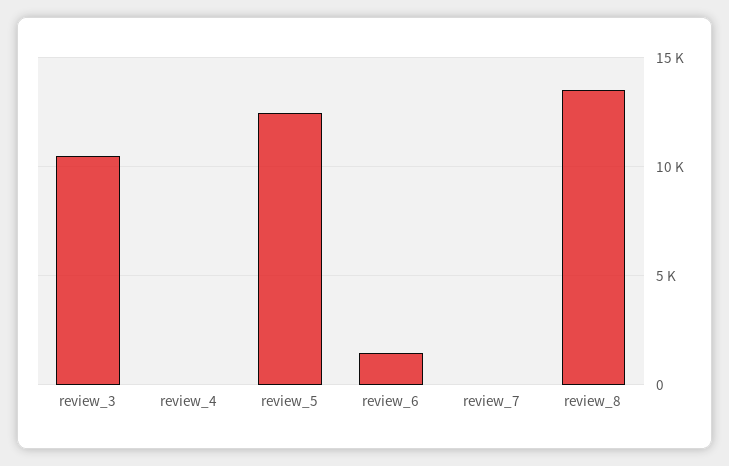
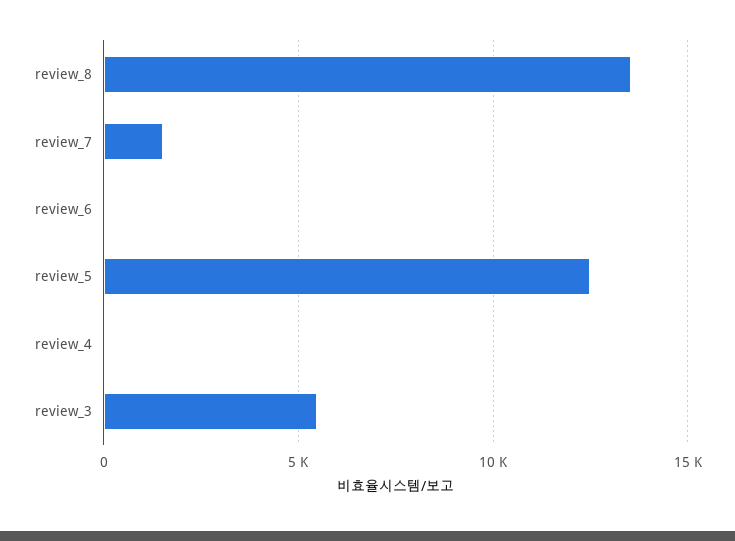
review_3: 10500 -> 5500
review_6: 1500 -> 0
review_7: 0 -> 1500

